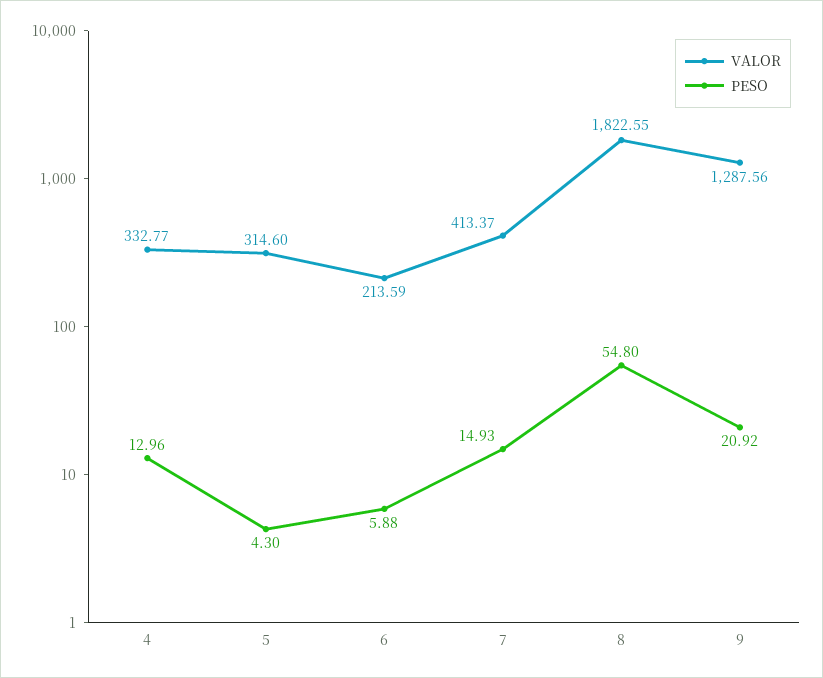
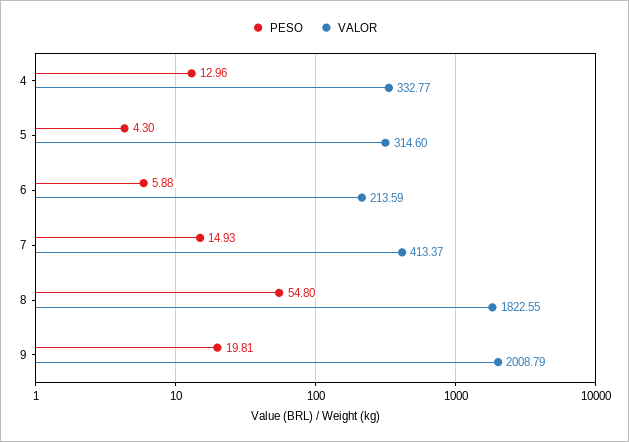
VALOR, 9: 1287.56 -> 2008.79
PESO, 9: 20.92 -> 19.81

